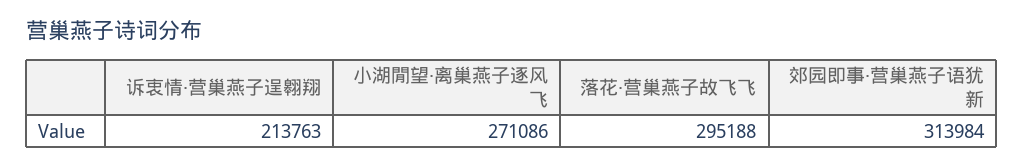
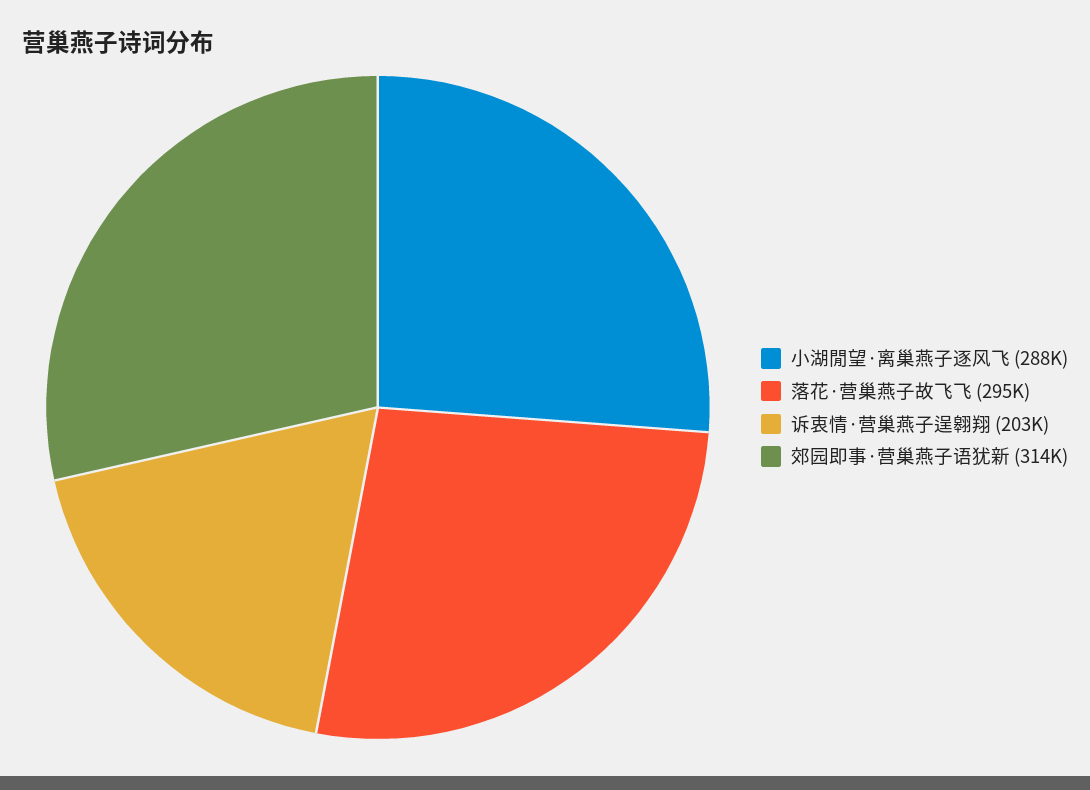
诉衷情·营巢燕子逞翱翔: 213763 -> 203000
小湖閒望·离巢燕子逐风飞: 271086 -> 288000

